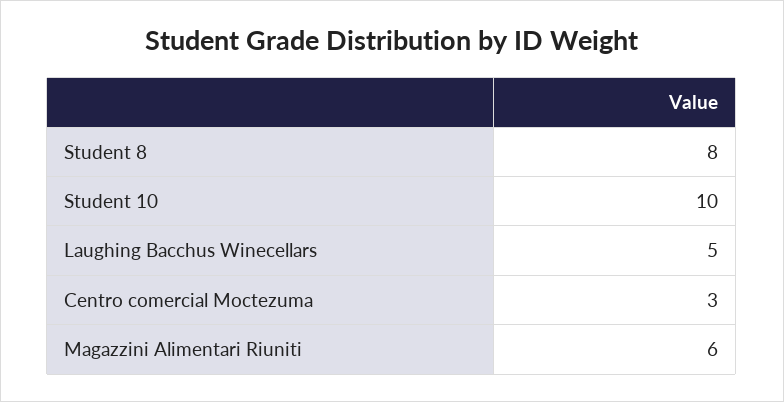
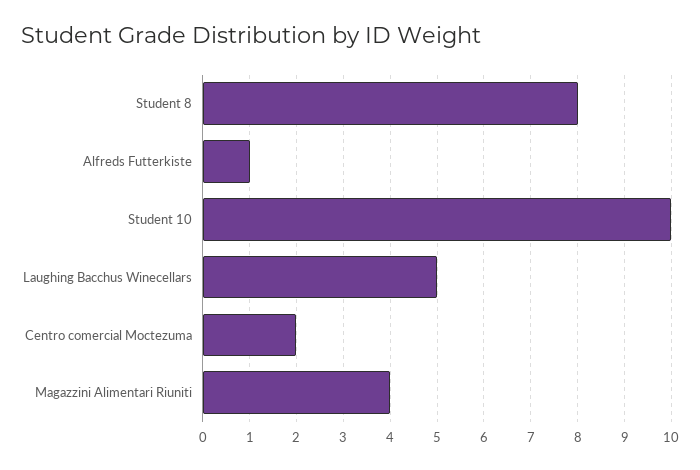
Centro comercial Moctezuma: 3 -> 2
Magazzini Alimentari Riuniti: 6 -> 4
Alfreds Futterkiste: none -> 1

